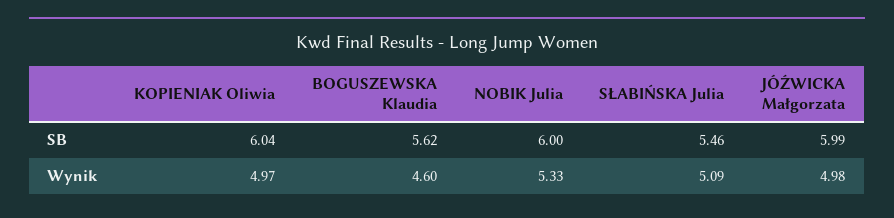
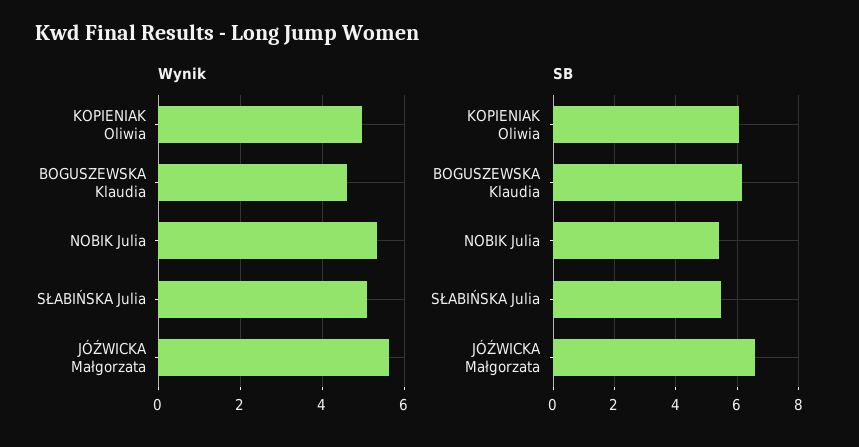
SB, BOGUSZEWSKA Klaudia: 5.62 -> 6.2
SB, NOBIK Julia: 6 -> 5.4
SB, JÓŹWICKA Małgorzata: 5.99 -> 6.6
Wynik, JÓŹWICKA Małgorzata: 4.98 -> 5.6

